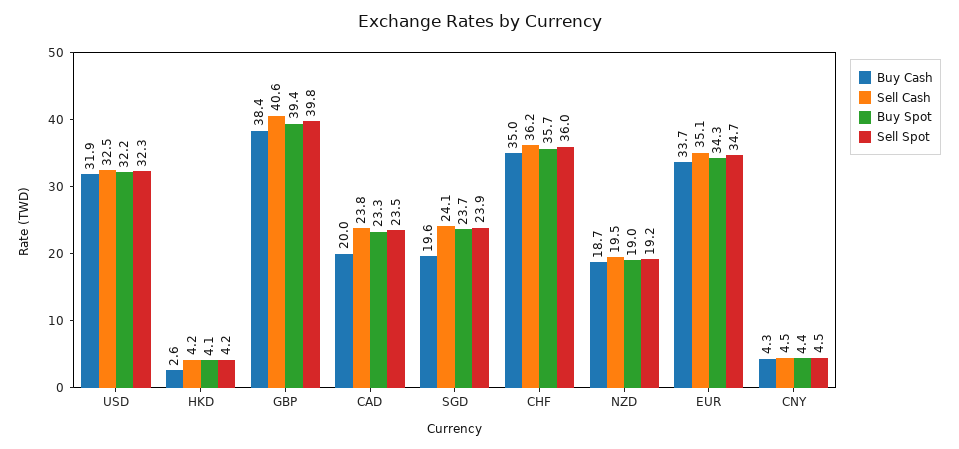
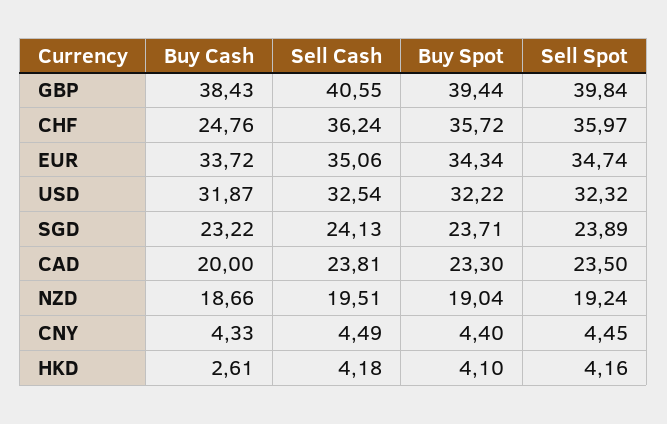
Buy Cash, SGD: 19.6 -> 23.22
Buy Cash, CHF: 35 -> 24.76

